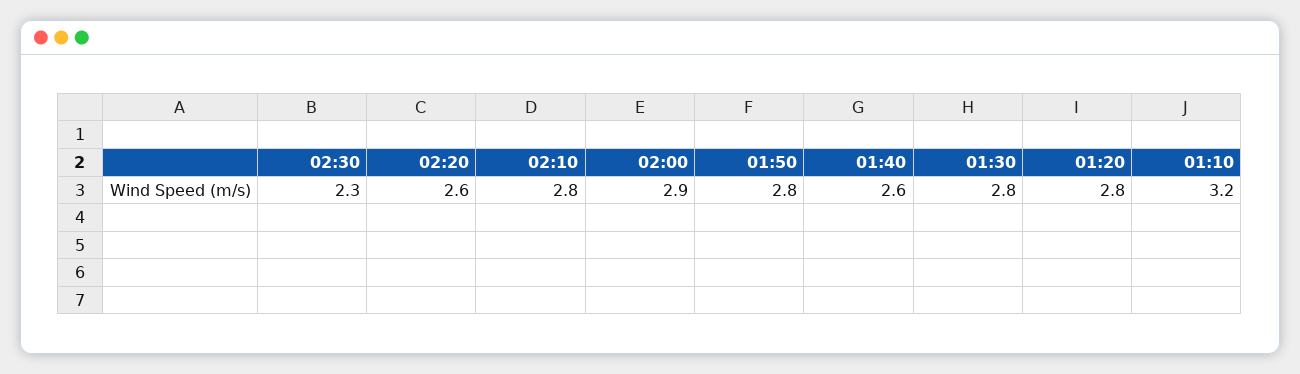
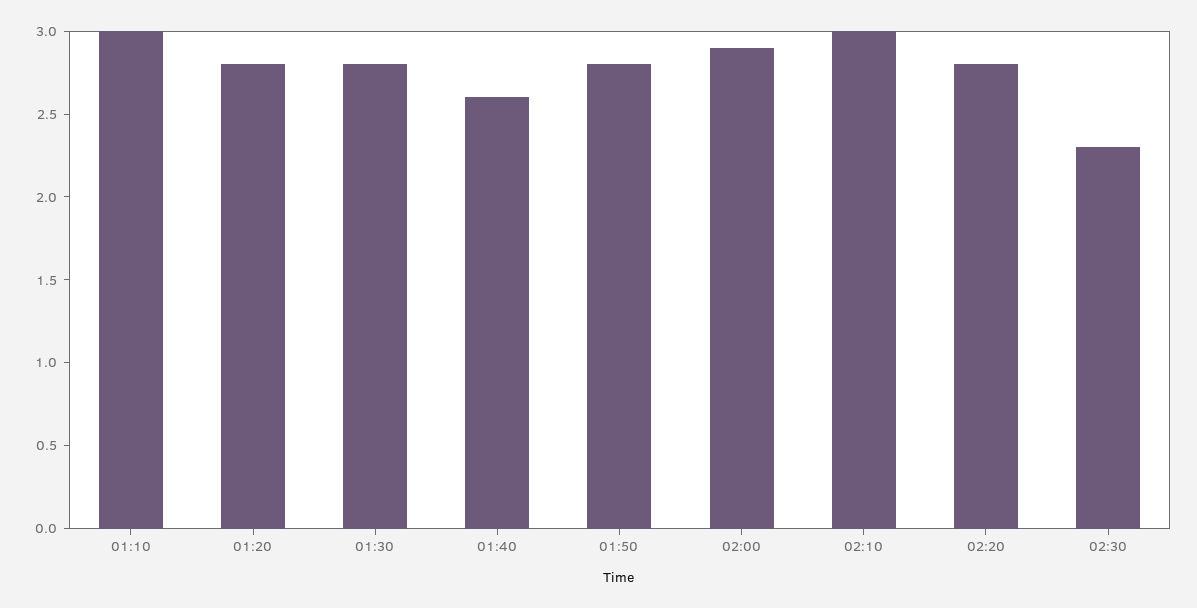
02:20: 2.6 -> 2.8
02:10: 2.8 -> 3
01:10: 3.2 -> 3

